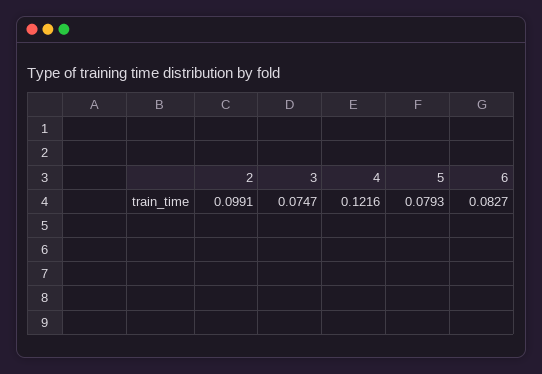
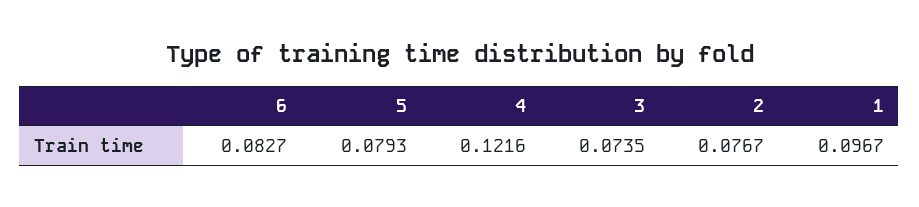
2: 0.0991 -> 0.0767
3: 0.0747 -> 0.0735
1: none -> 0.0967

